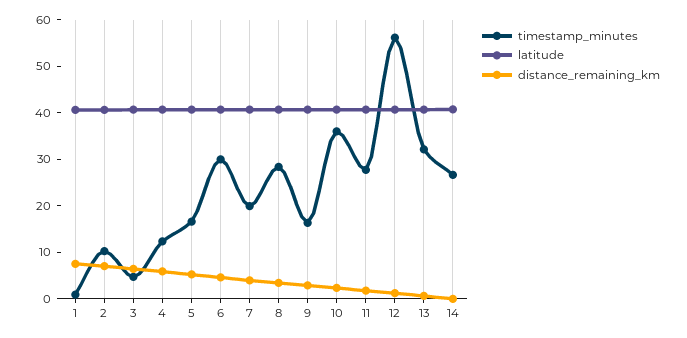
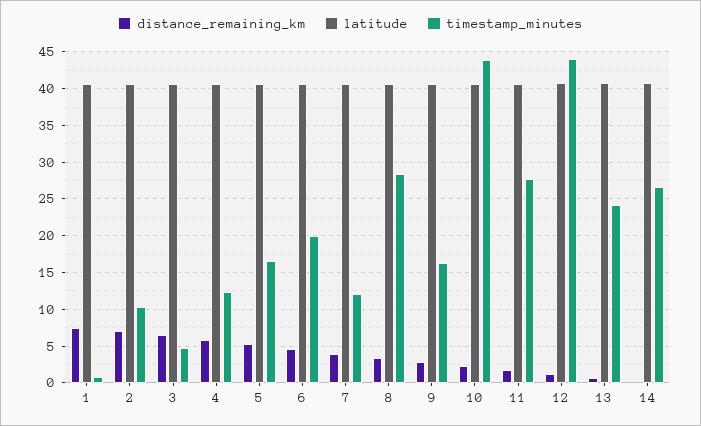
timestamp_minutes, 6: 30 -> 20
timestamp_minutes, 7: 20 -> 12
timestamp_minutes, 10: 36 -> 44
timestamp_minutes, 12: 56 -> 44
timestamp_minutes, 13: 32 -> 24

